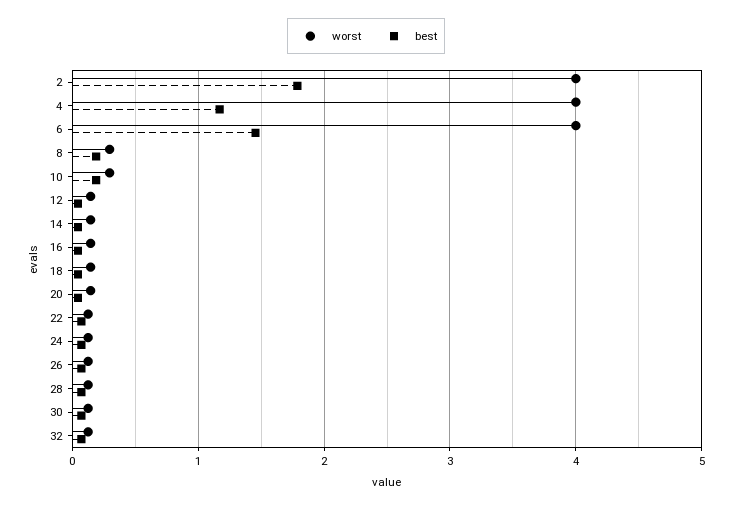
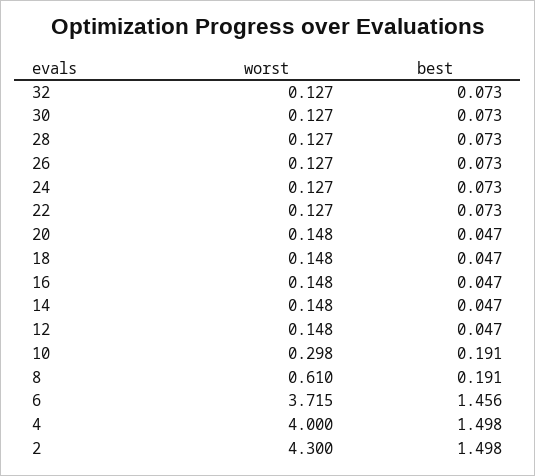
worst, 2: 4 -> 4.3
best, 2: 1.8 -> 1.498
best, 4: 1.2 -> 1.498
worst, 6: 4 -> 3.715
worst, 8: 0.3 -> 0.61

